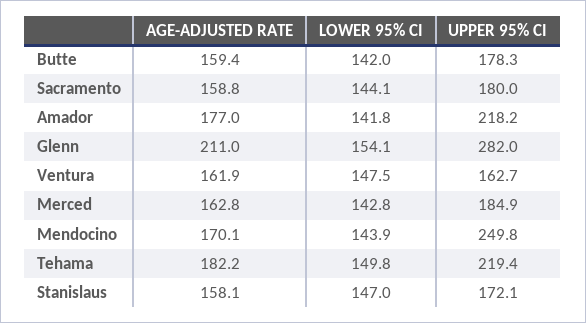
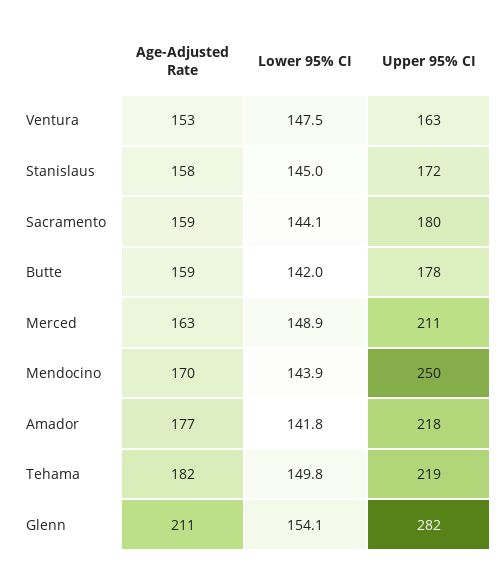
AGE-ADJUSTED RATE, Ventura: 161.9 -> 153
LOWER 95% CI, Merced: 142.8 -> 148.9
UPPER 95% CI, Merced: 184.9 -> 211
LOWER 95% CI, Stanislaus: 147 -> 145

